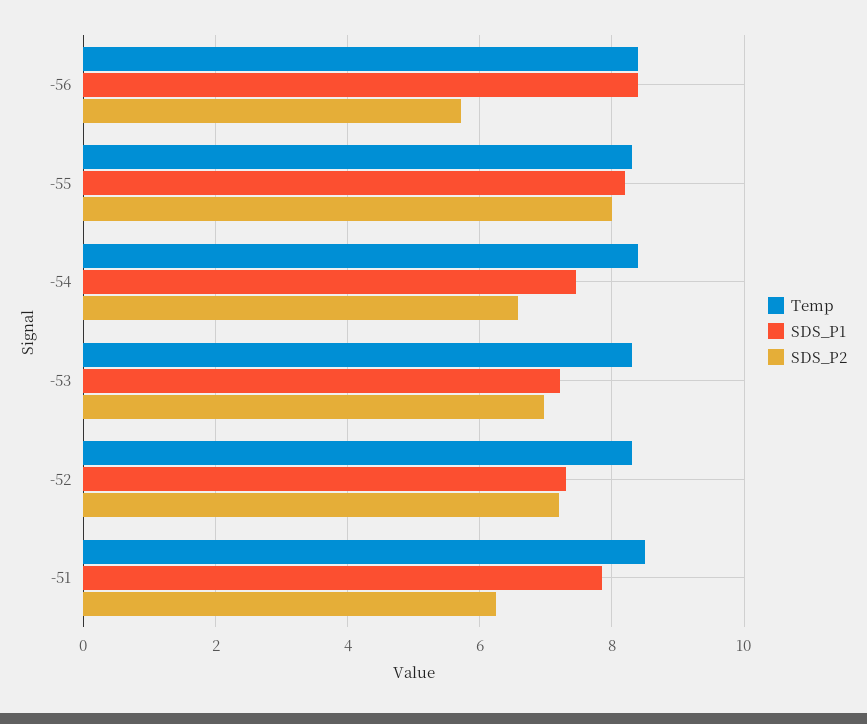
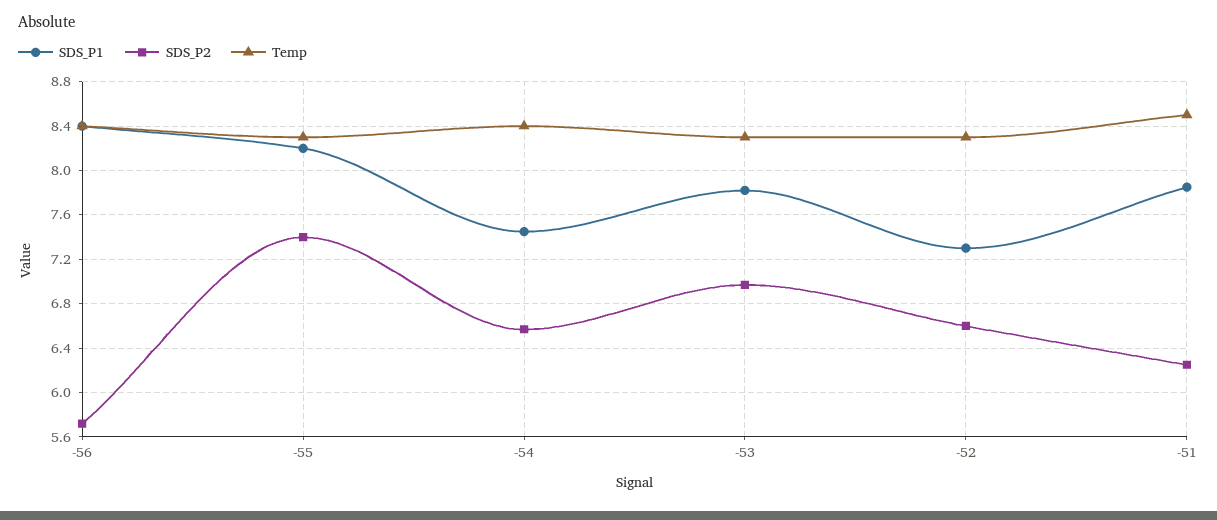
SDS_P2, -55: 8 -> 7.4
SDS_P1, -53: 7.2 -> 7.8
SDS_P2, -52: 7.2 -> 6.6

